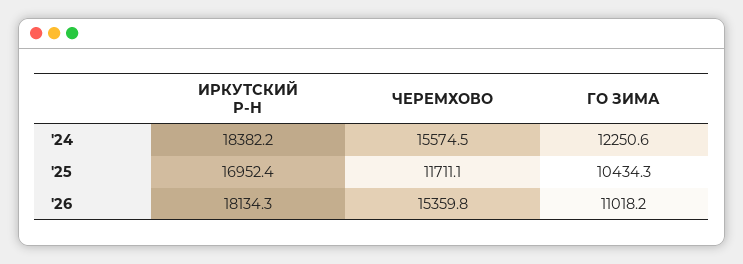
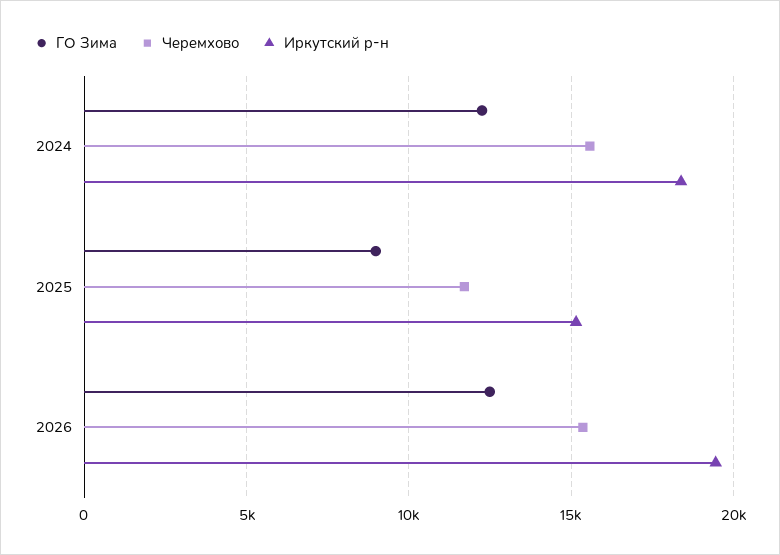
ИРКУТСКИЙ Р-Н, '25: 16952.4 -> 15000
ГО ЗИМА, '25: 10434.3 -> 9000
ИРКУТСКИЙ Р-Н, '26: 18134.3 -> 19500
ГО ЗИМА, '26: 11018.2 -> 12500

